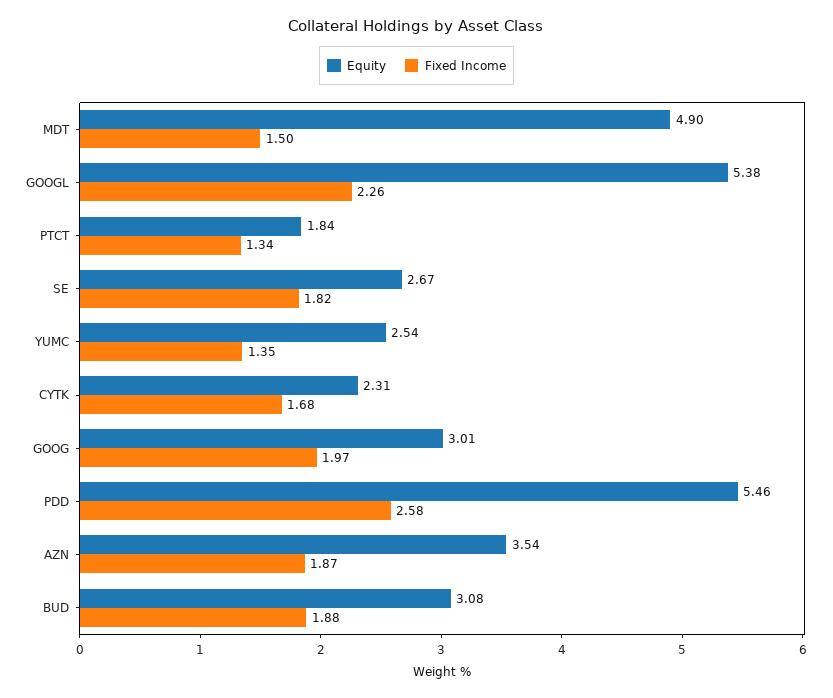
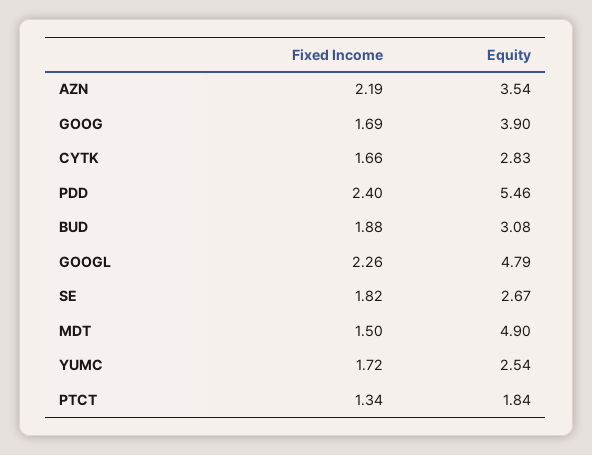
Equity, GOOGL: 5.38 -> 4.79
Fixed Income, YUMC: 1.35 -> 1.72
Equity, CYTK: 2.31 -> 2.83
Fixed Income, CYTK: 1.68 -> 1.66
Equity, GOOG: 3.01 -> 3.9
Fixed Income, GOOG: 1.97 -> 1.69
Fixed Income, PDD: 2.58 -> 2.4
Fixed Income, AZN: 1.87 -> 2.19

